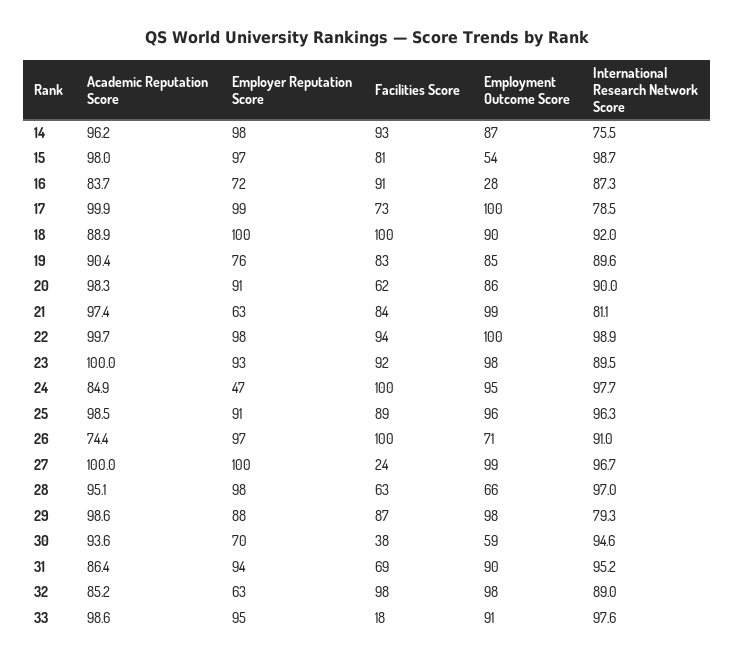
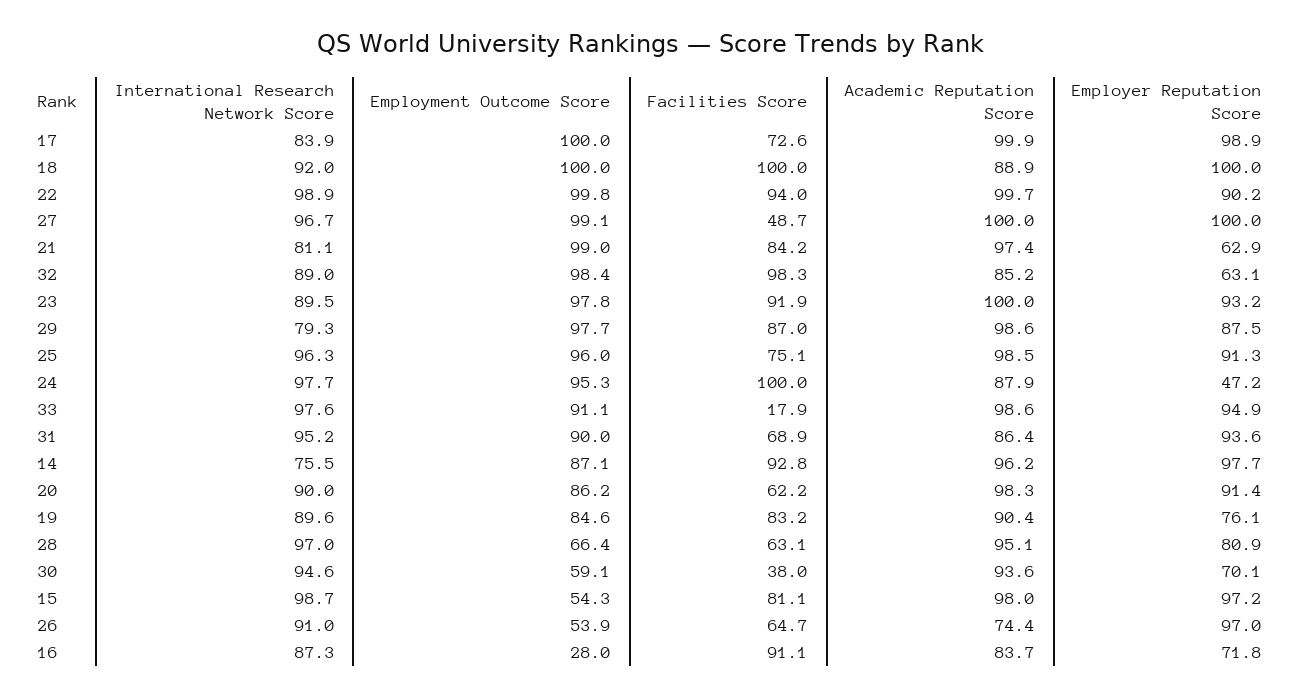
International Research Network Score, 17: 78.5 -> 83.9
Employment Outcome Score, 18: 90 -> 100
Employer Reputation Score, 22: 98 -> 90.2
Academic Reputation Score, 24: 84.9 -> 87.9
Facilities Score, 25: 89 -> 75.1
Facilities Score, 26: 100 -> 64.7
Employment Outcome Score, 26: 71 -> 53.9
Facilities Score, 27: 24 -> 48.7
Employer Reputation Score, 28: 98 -> 80.9

